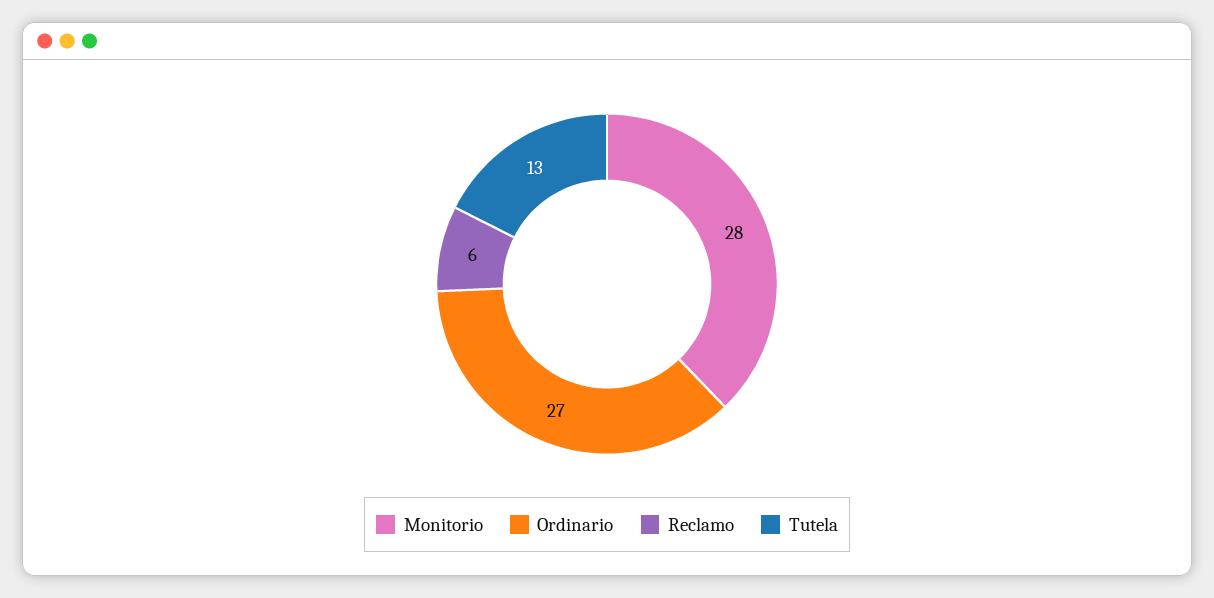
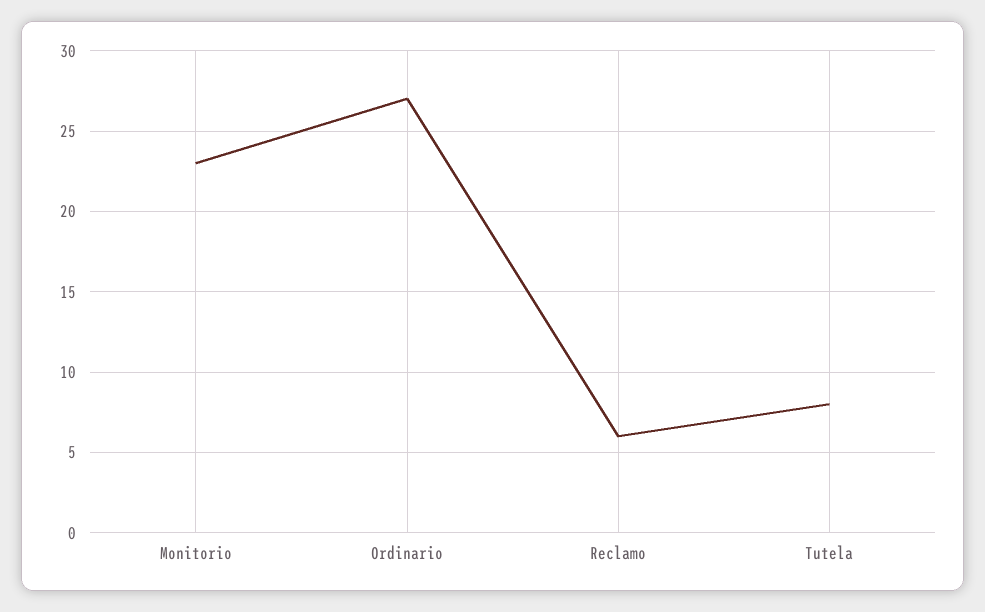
Monitorio: 28 -> 23
Tutela: 13 -> 8

